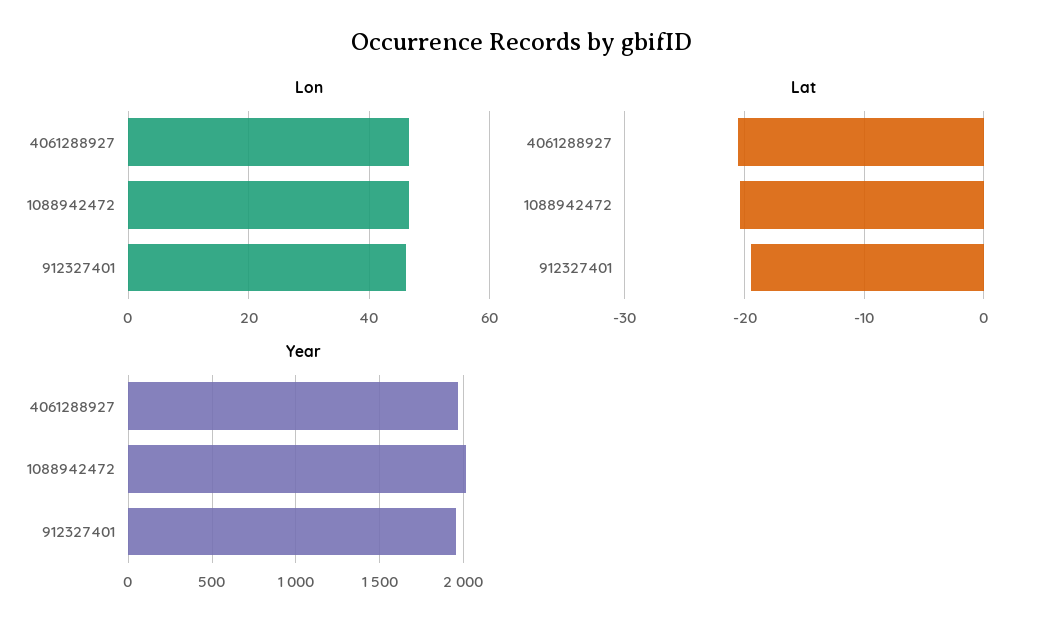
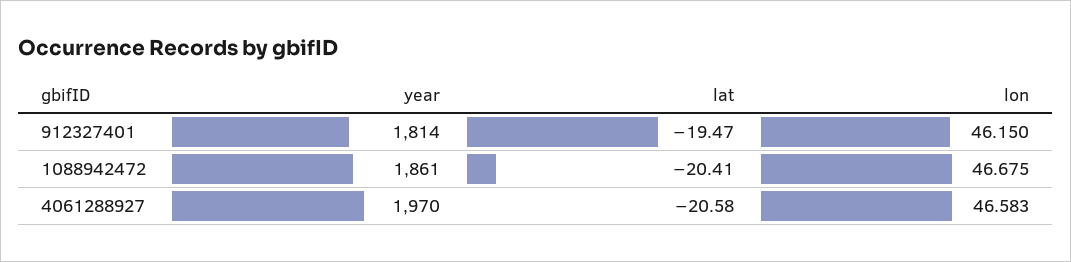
Year, 1088942472: 2000 -> 1861
Year, 912327401: 1950 -> 1814

